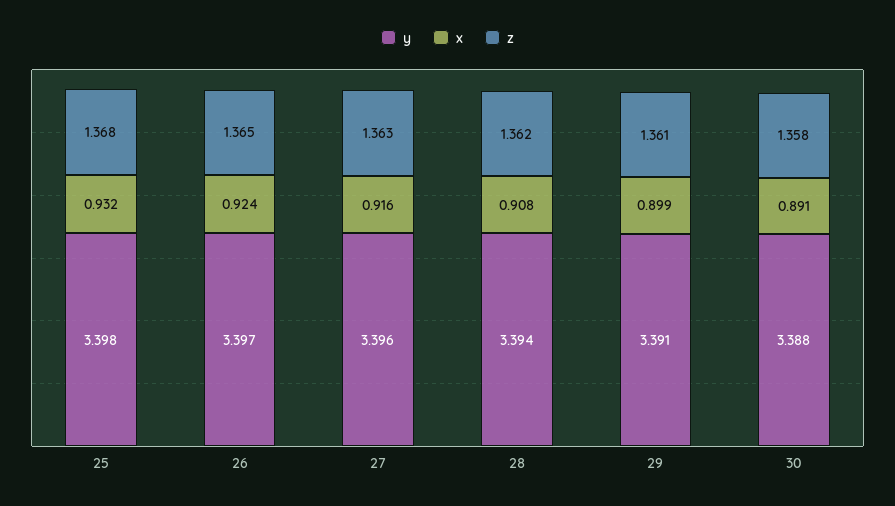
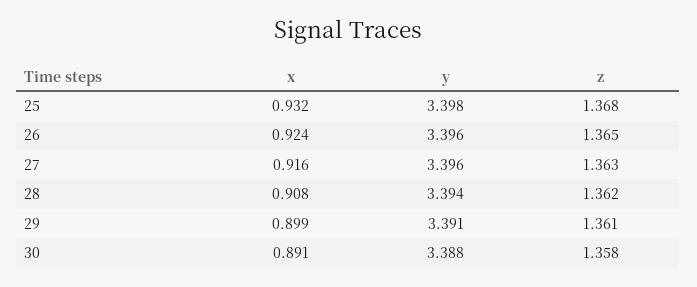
y, 26: 3.397 -> 3.396

